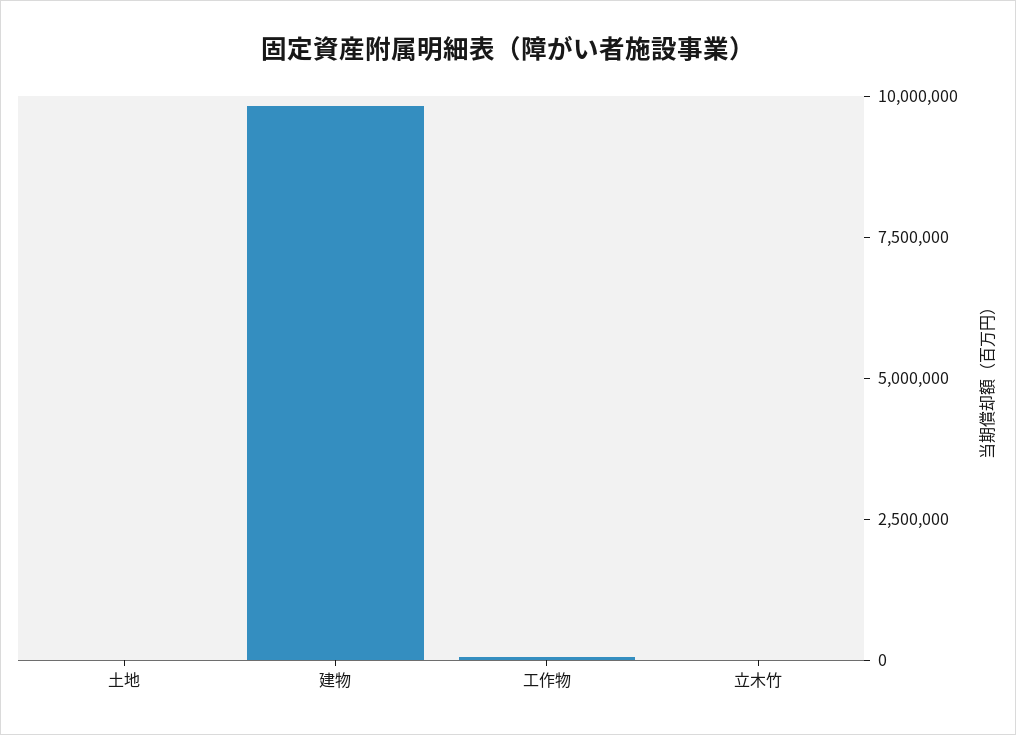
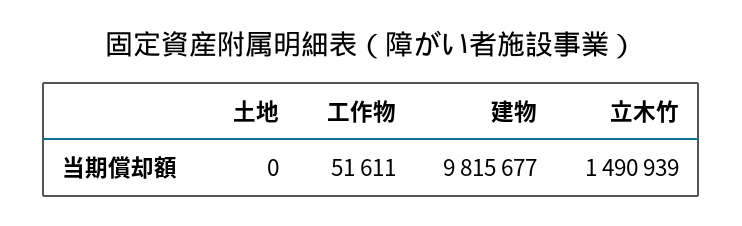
立木竹: 0 -> 1490939

